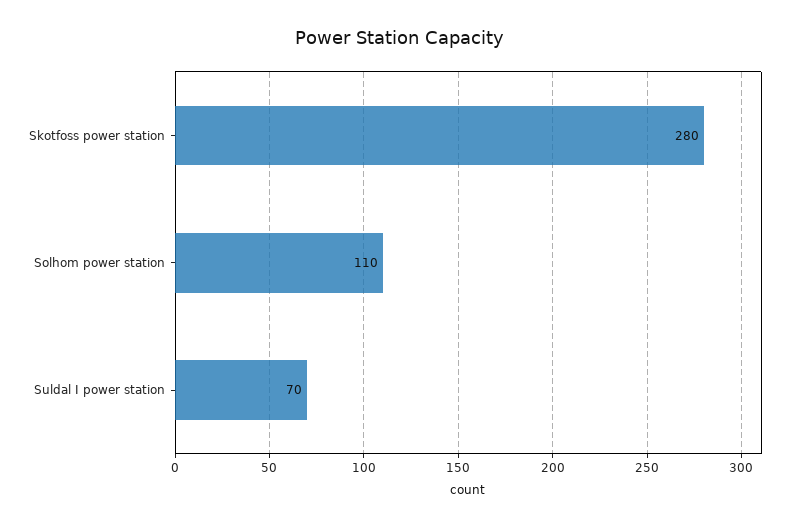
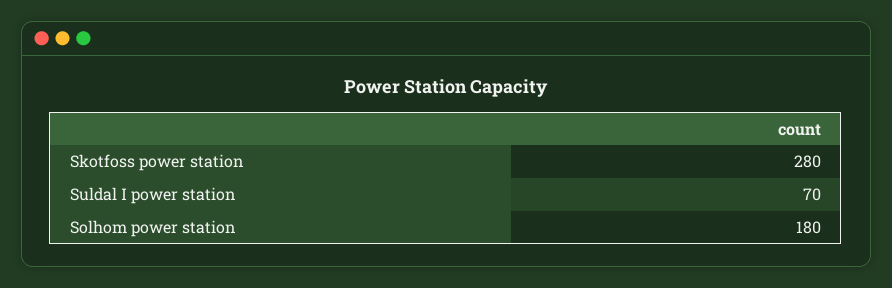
Solhom power station: 110 -> 180

